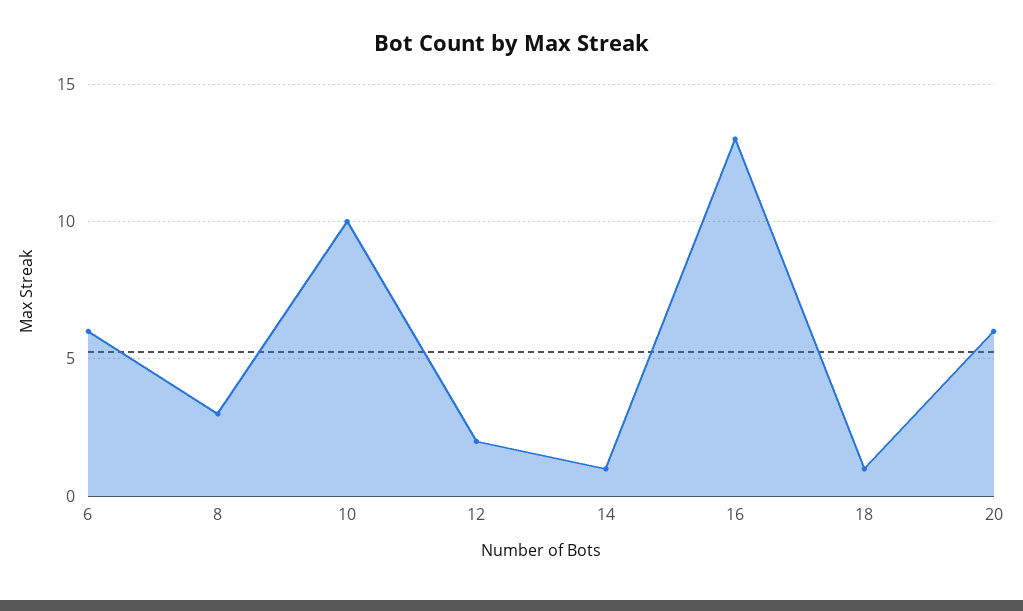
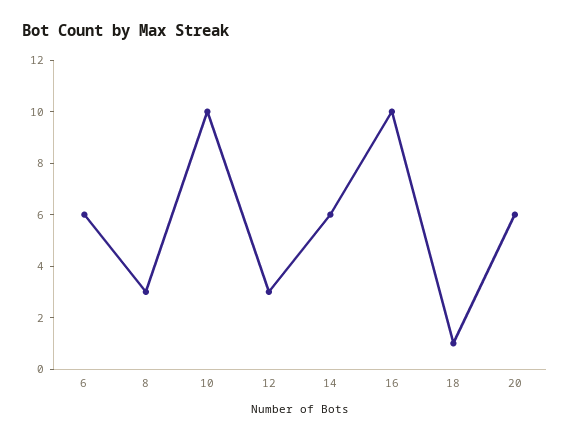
12: 2 -> 3
14: 1 -> 6
16: 13 -> 10

